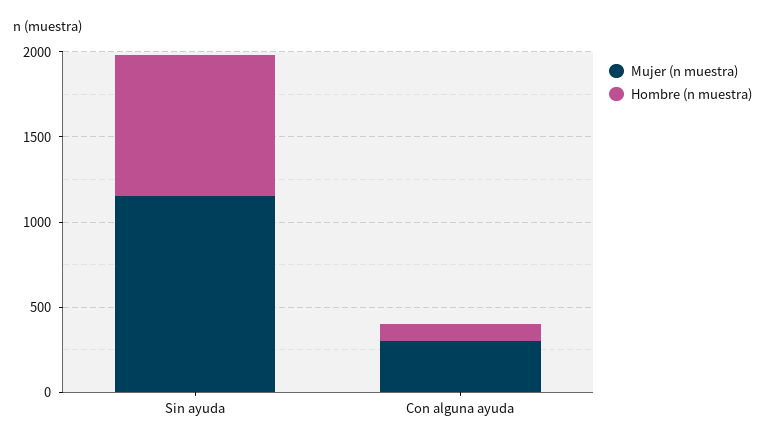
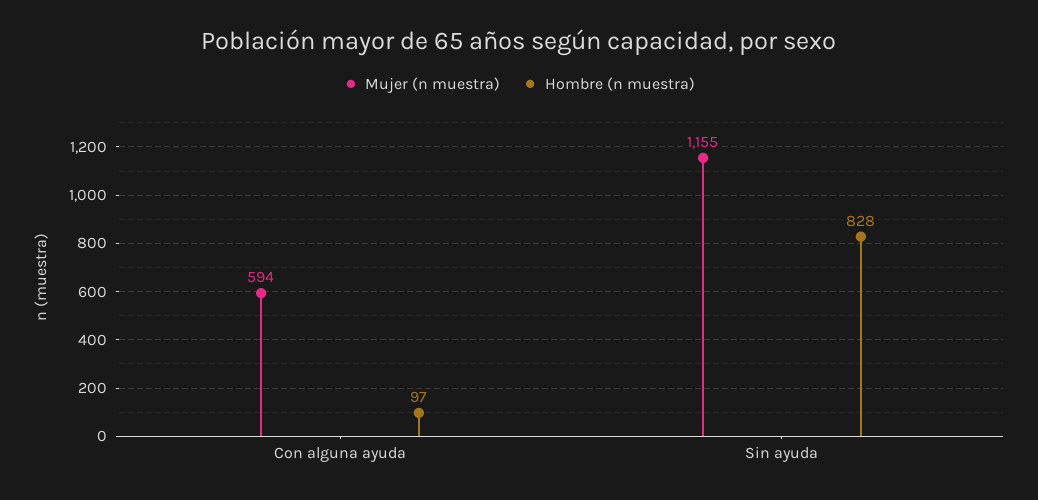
Mujer (n muestra), Con alguna ayuda: 300 -> 594

